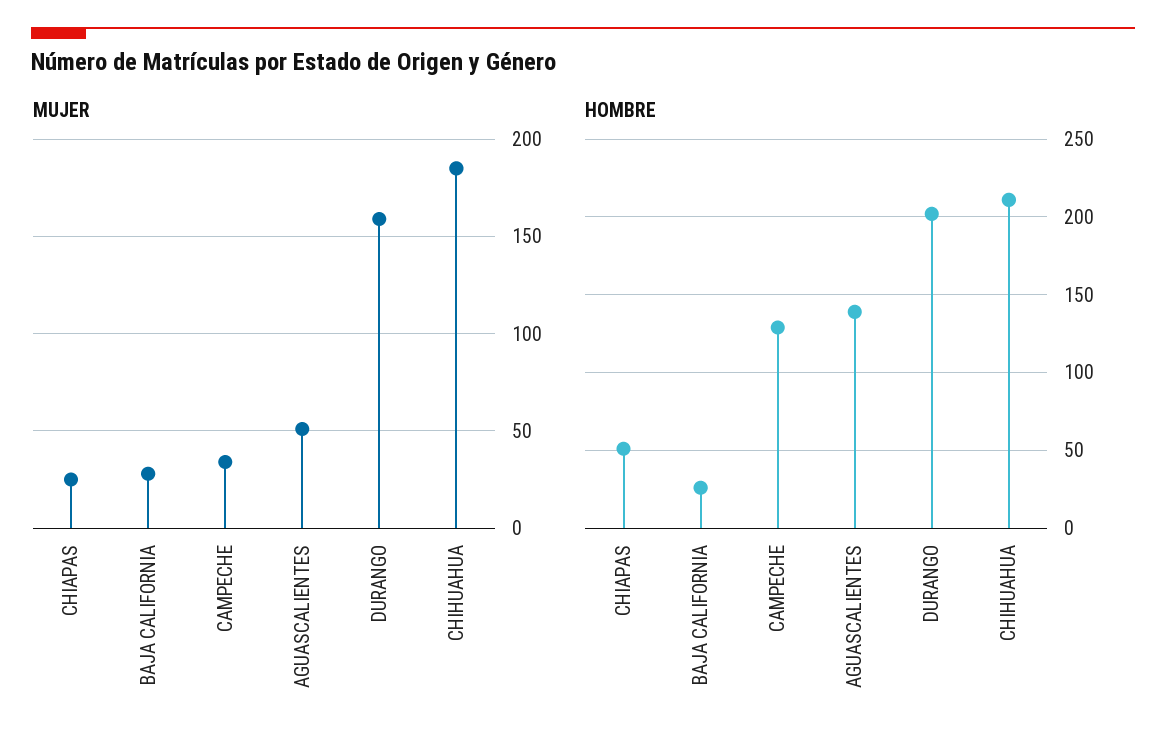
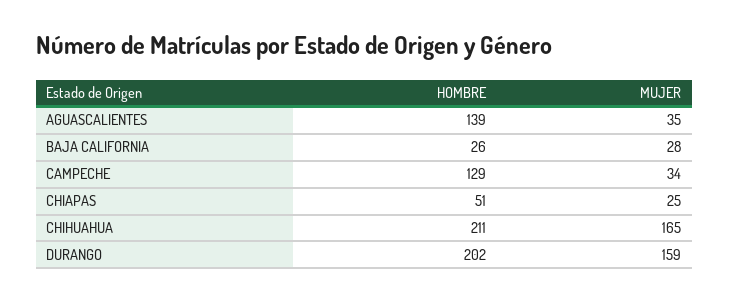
MUJER, AGUASCALIENTES: 50 -> 35
MUJER, CHIHUAHUA: 185 -> 165

